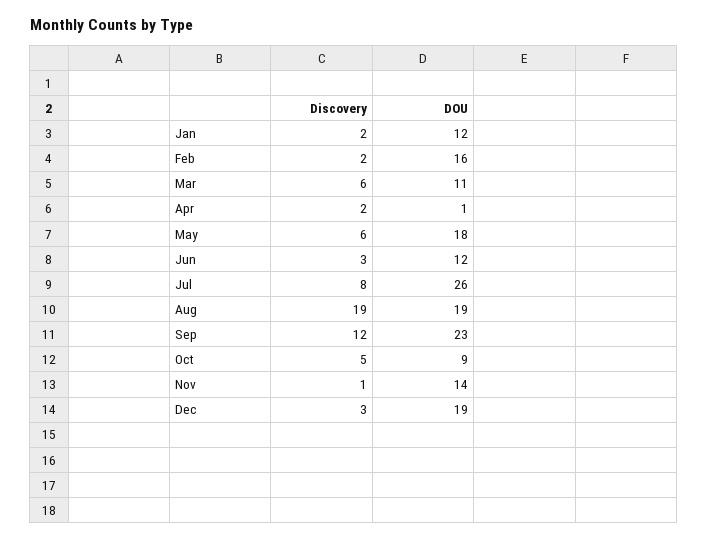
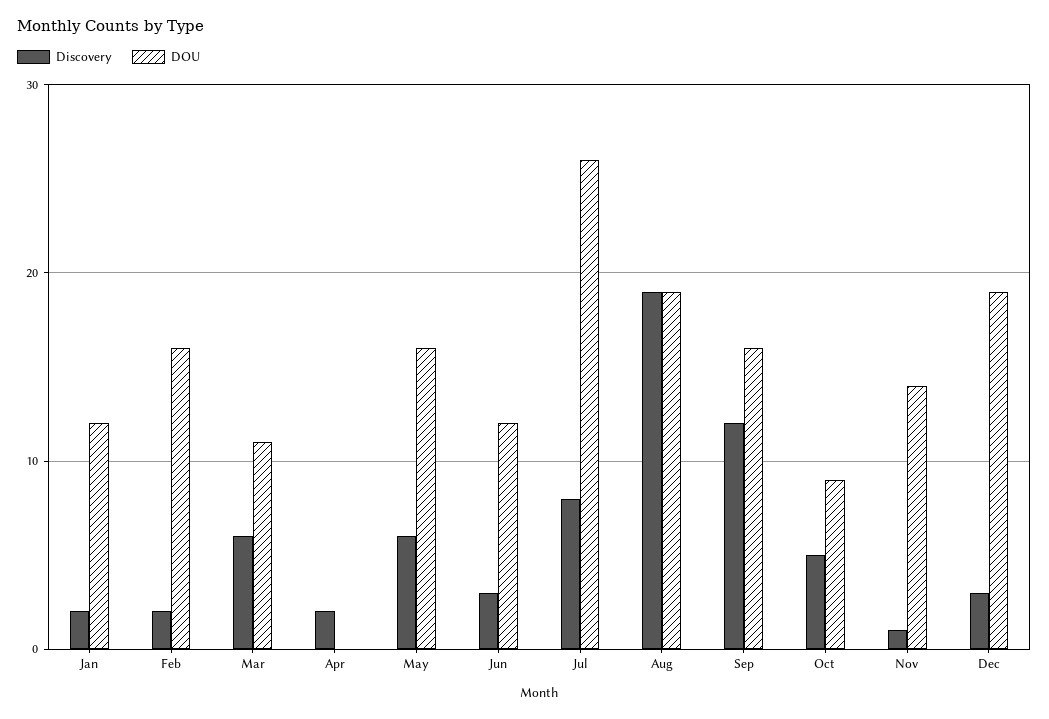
DOU, Apr: 1 -> 0
DOU, May: 18 -> 16
DOU, Sep: 23 -> 16

